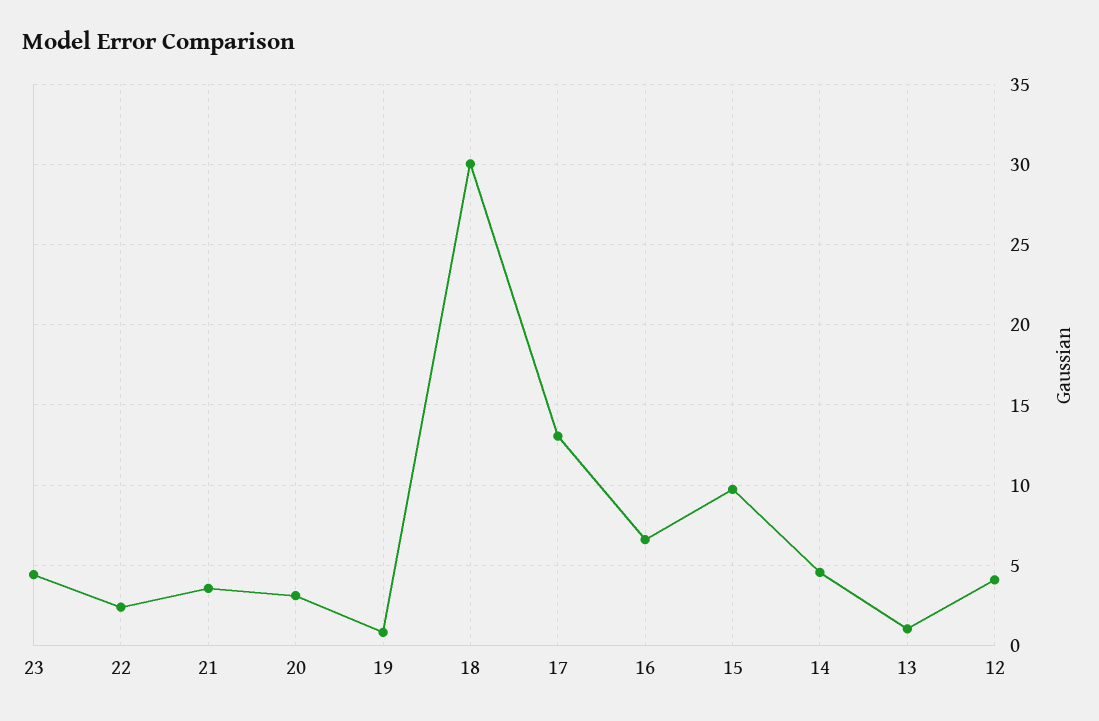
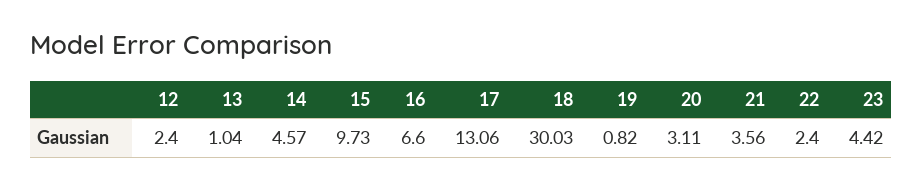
12: 4 -> 2.4

